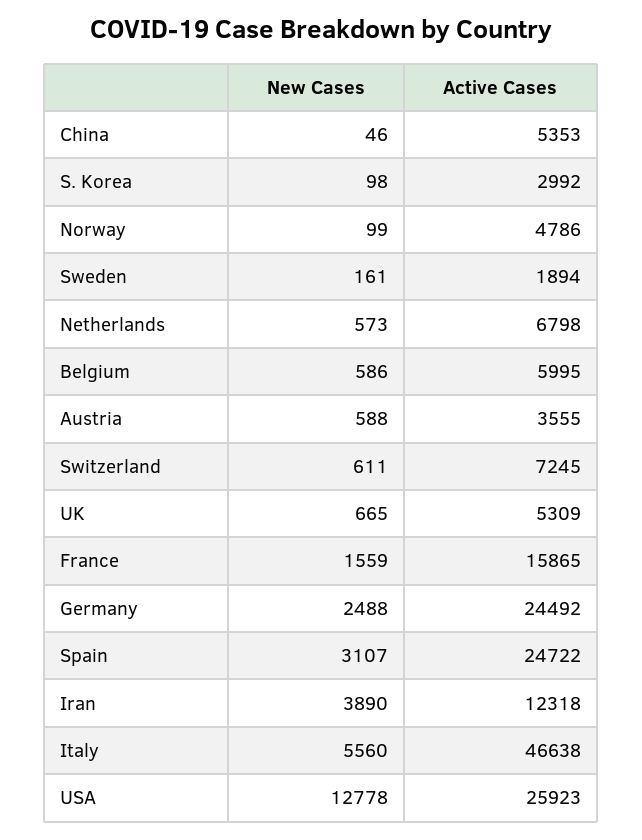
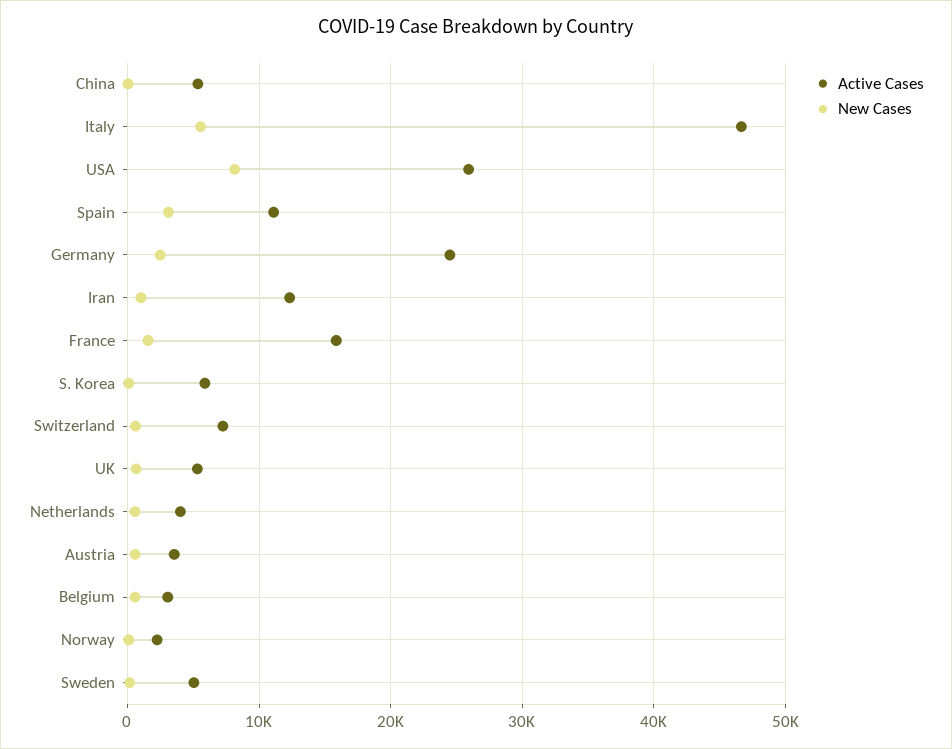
Active Cases, S. Korea: 2992 -> 6000
Active Cases, Norway: 4786 -> 2000
Active Cases, Sweden: 1894 -> 5000
Active Cases, Netherlands: 6798 -> 4000
Active Cases, Belgium: 5995 -> 3000
Active Cases, Spain: 24722 -> 11000
New Cases, Iran: 3890 -> 1000
New Cases, USA: 12778 -> 8000

